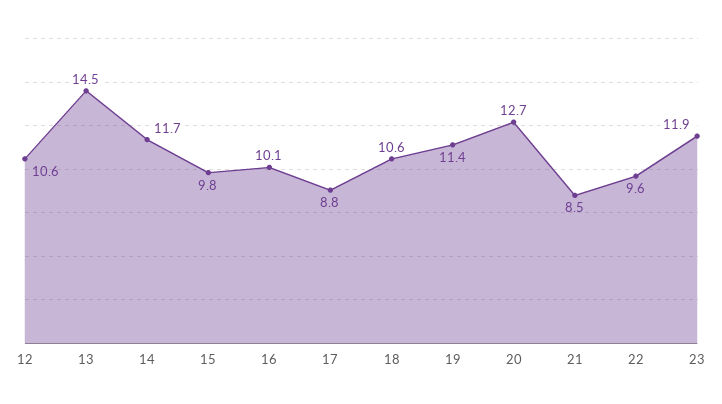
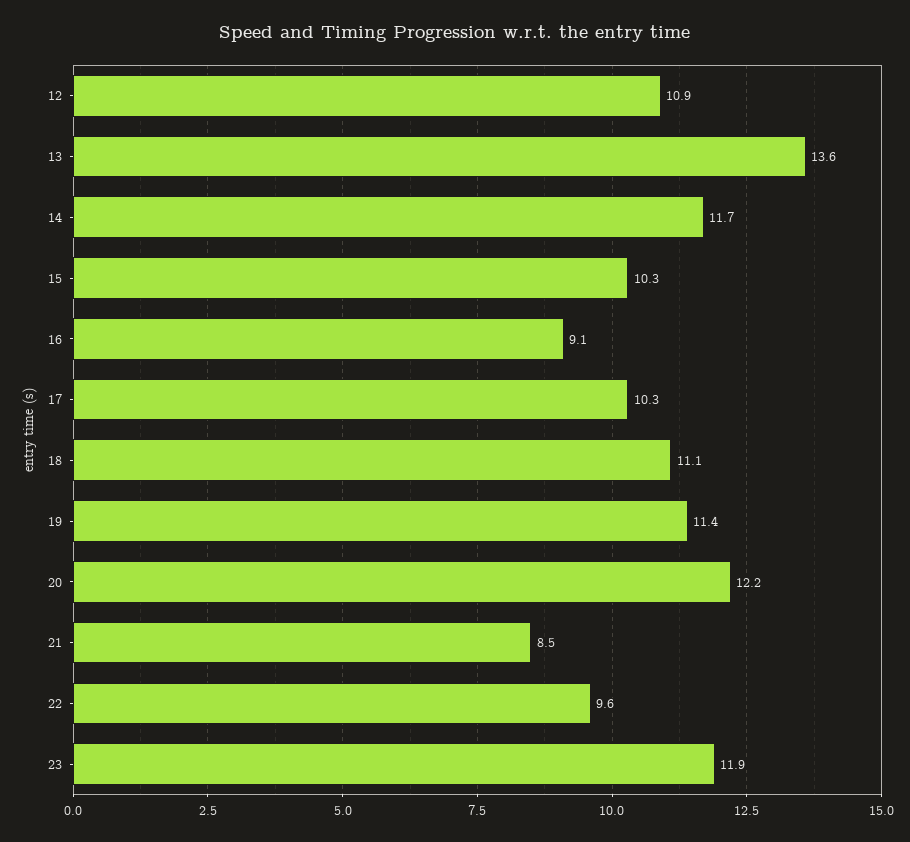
12: 10.6 -> 10.9
13: 14.5 -> 13.6
15: 9.8 -> 10.3
16: 10.1 -> 9.1
17: 8.8 -> 10.3
18: 10.6 -> 11.1
20: 12.7 -> 12.2

